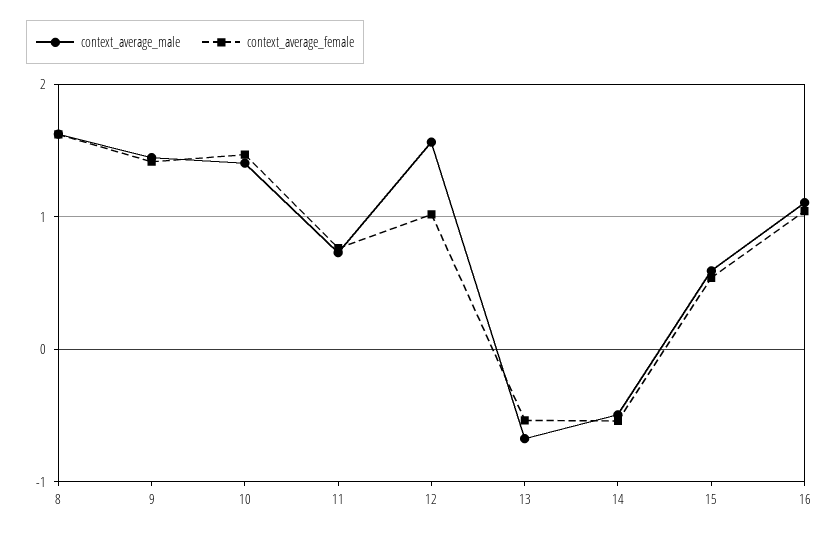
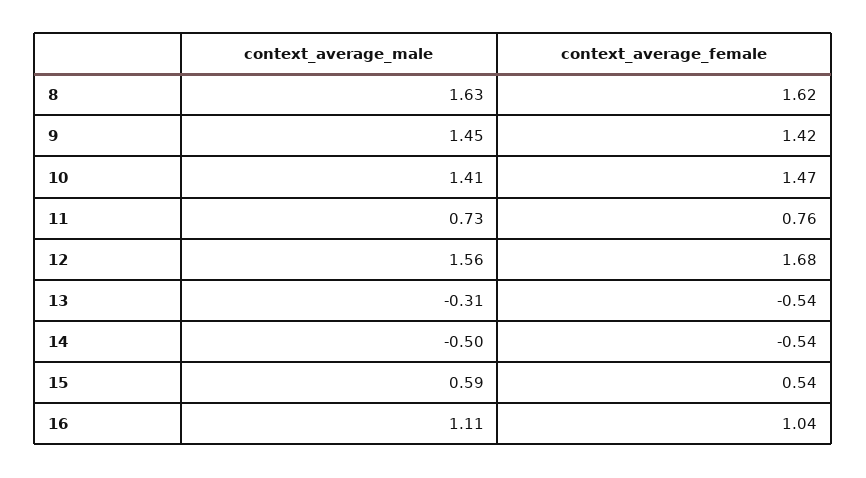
context_average_female, 12: 1 -> 1.68
context_average_male, 13: -0.7 -> -0.31

